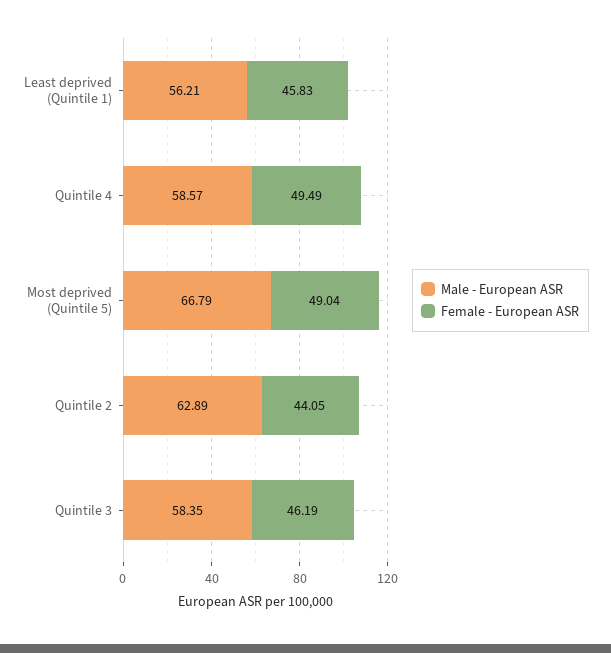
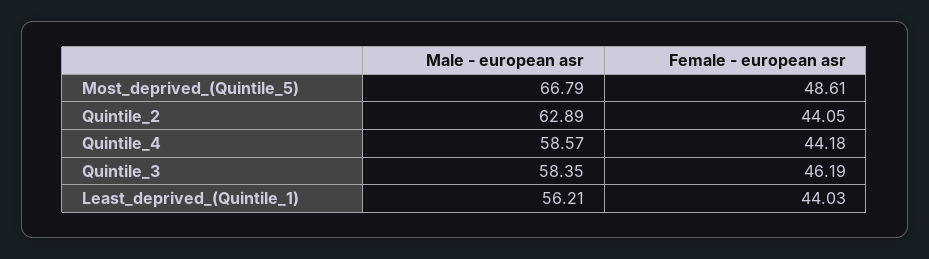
Female - European ASR, Least deprived (Quintile 1): 45.83 -> 44.03
Female - European ASR, Quintile 4: 49.49 -> 44.18
Female - European ASR, Most deprived (Quintile 5): 49.04 -> 48.61

